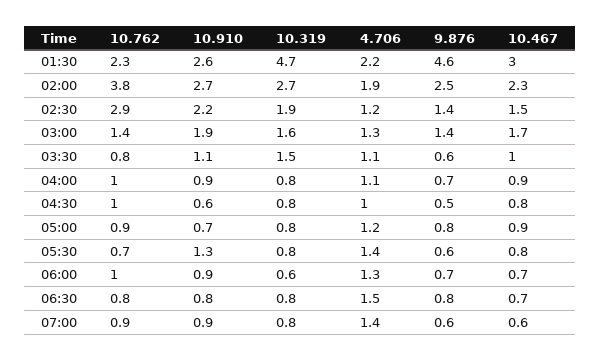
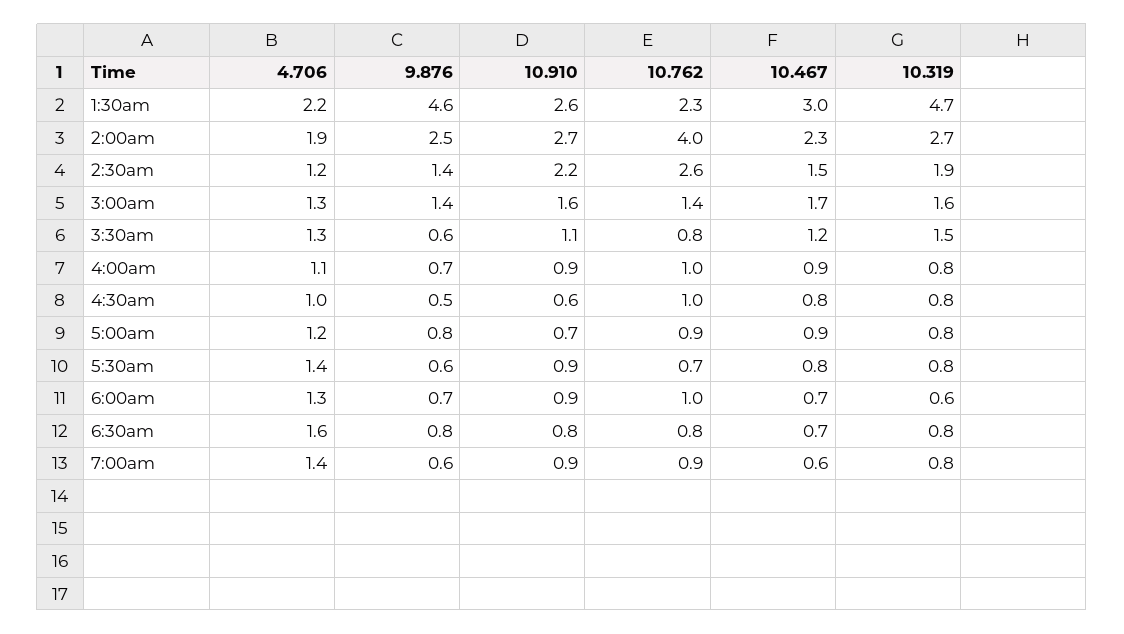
10.762, 02:00: 3.8 -> 4
10.762, 02:30: 2.9 -> 2.6
10.910, 03:00: 1.9 -> 1.6
4.706, 03:30: 1.1 -> 1.3
10.467, 03:30: 1 -> 1.2
10.910, 05:30: 1.3 -> 0.9
4.706, 06:30: 1.5 -> 1.6

